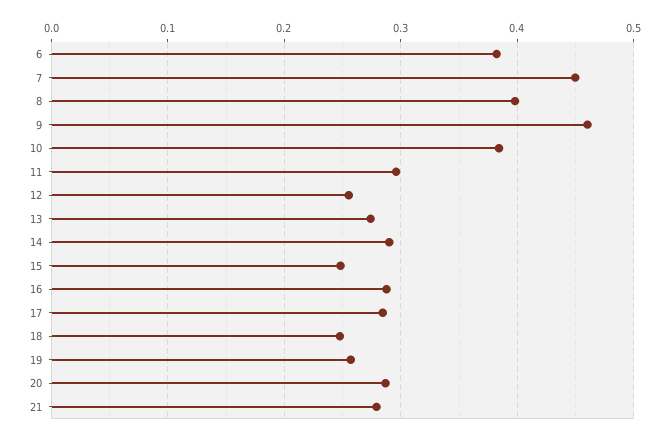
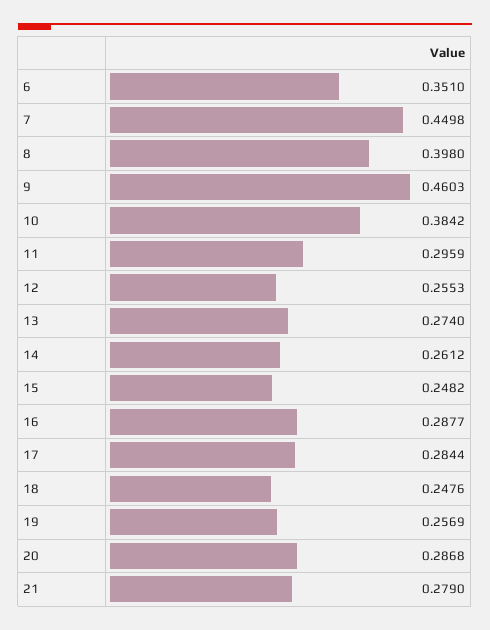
6: 0.38 -> 0.351
14: 0.29 -> 0.2612

